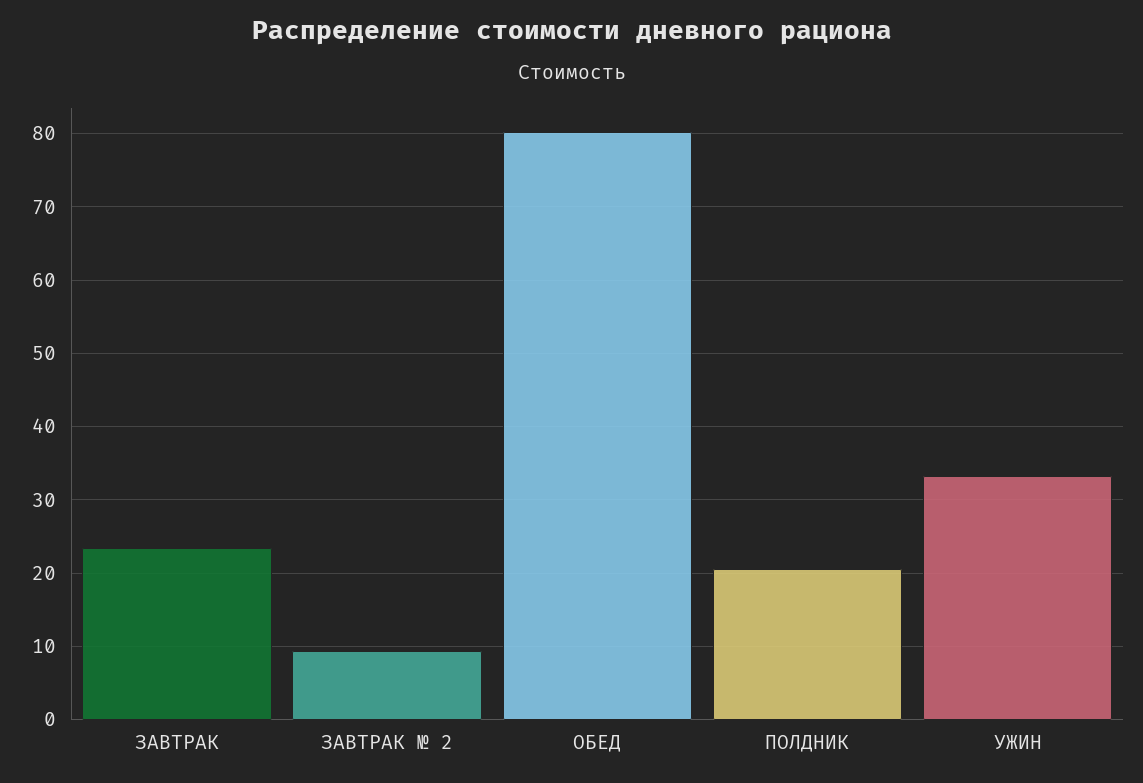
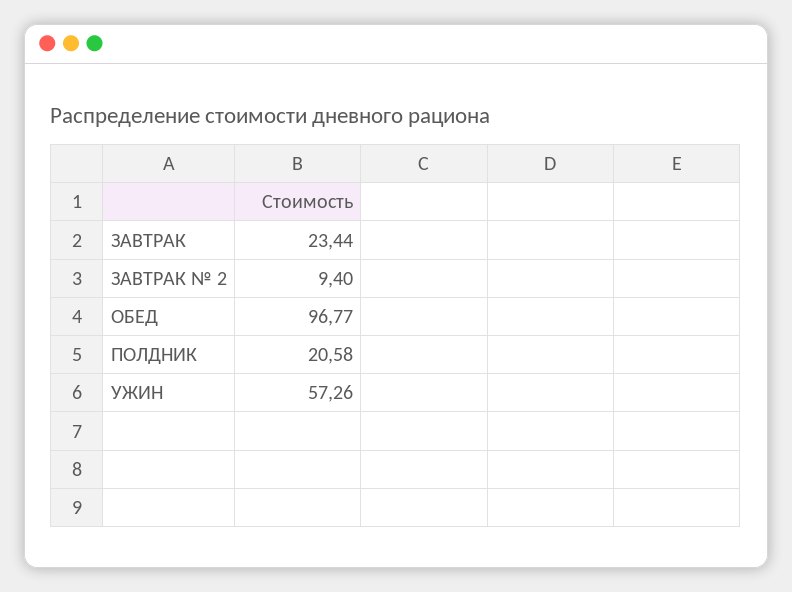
ОБЕД: 80 -> 96.77
УЖИН: 33 -> 57.26

